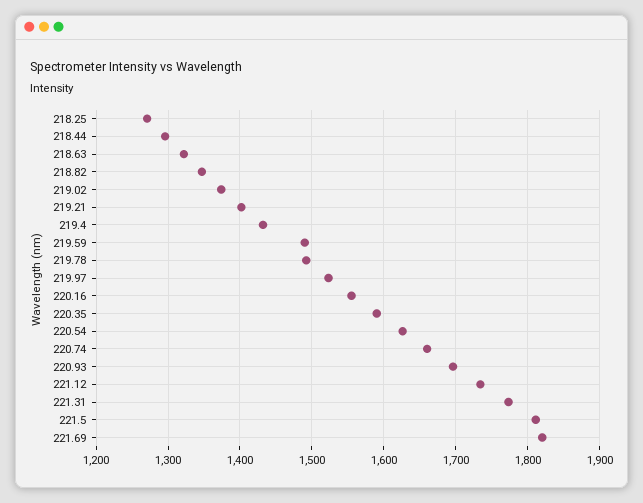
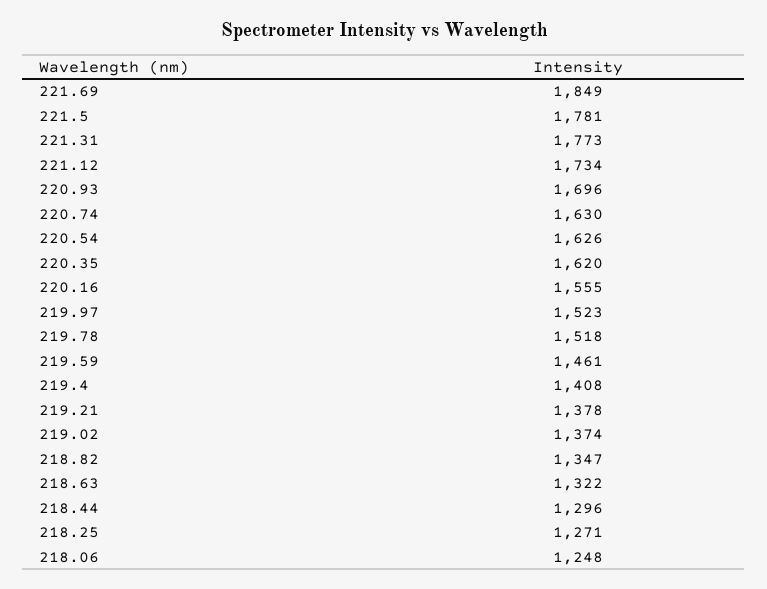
219.21: 1400 -> 1378
219.4: 1430 -> 1408
219.59: 1490 -> 1461
219.78: 1490 -> 1518
220.35: 1590 -> 1620
220.74: 1660 -> 1630
221.5: 1810 -> 1781
221.69: 1820 -> 1849
218.06: none -> 1248

